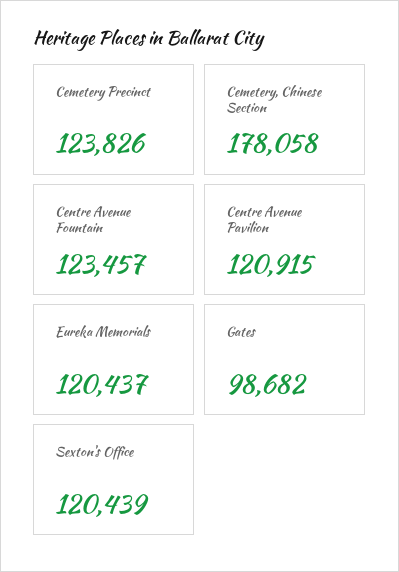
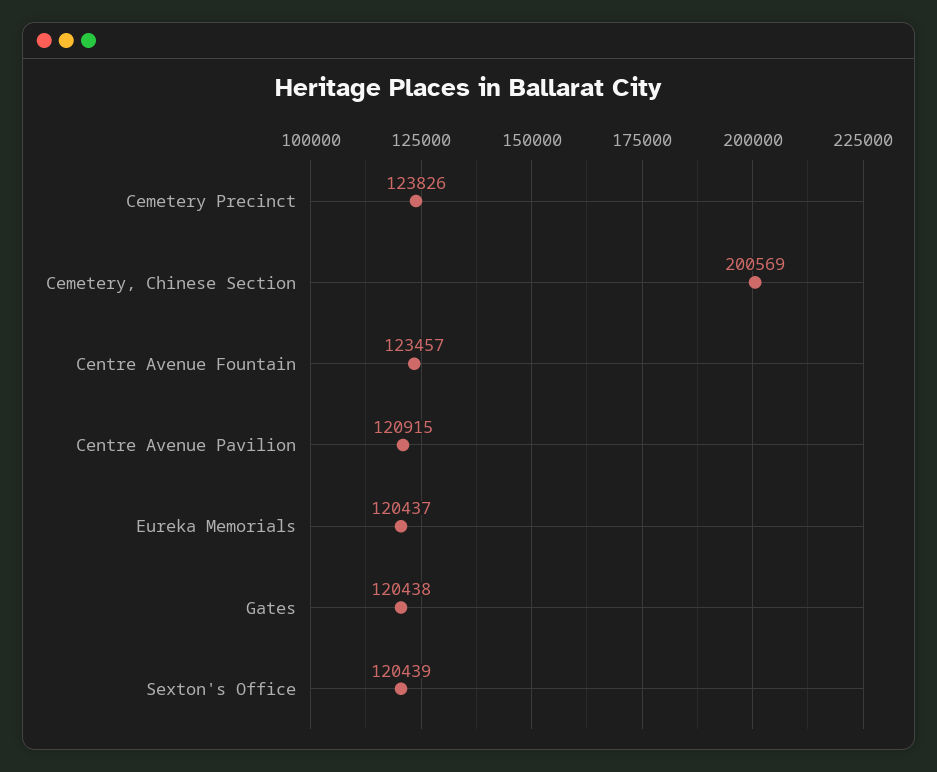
Cemetery, Chinese Section: 178058 -> 200569
Gates: 98682 -> 120438

